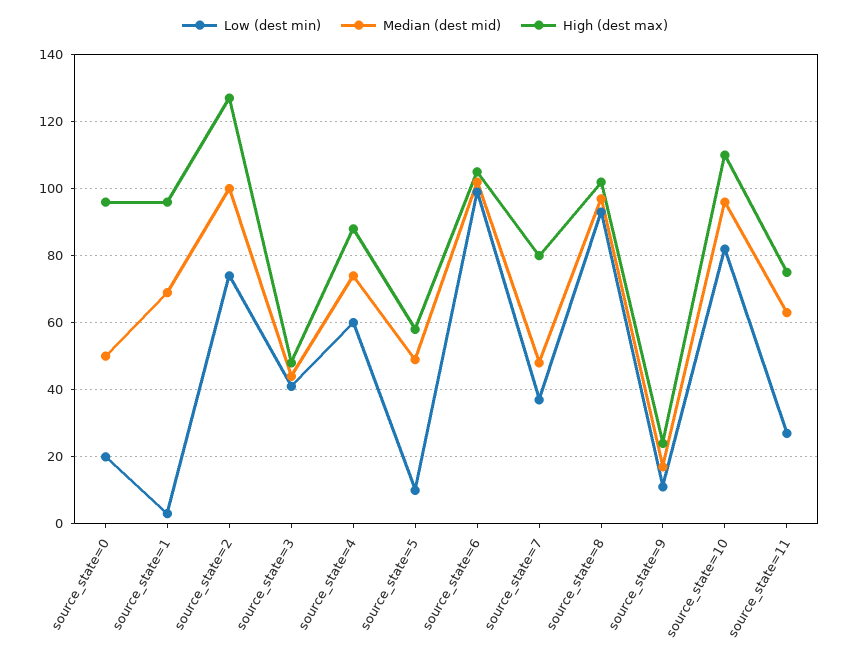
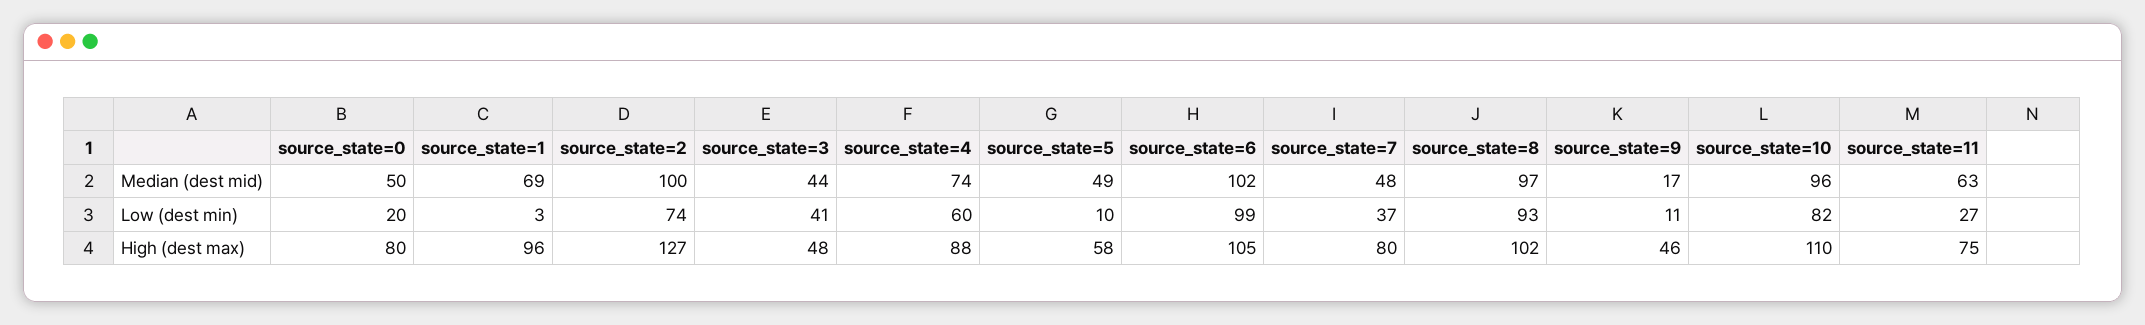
High (dest max), source_state=0: 95 -> 80
High (dest max), source_state=9: 25 -> 46

